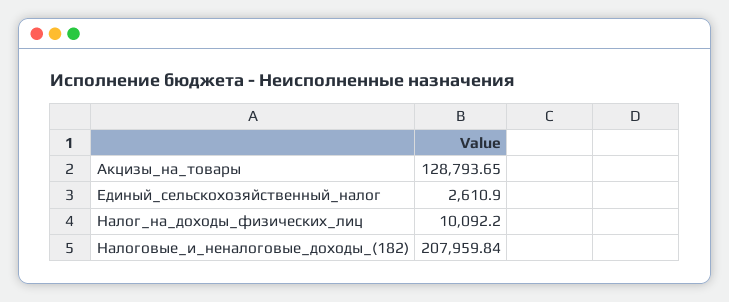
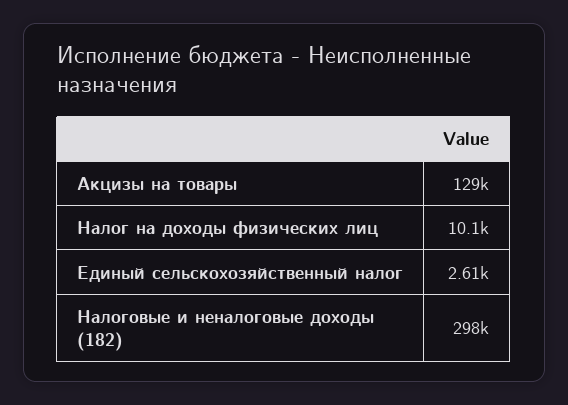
Налоговые_и_неналоговые_доходы_(182): 207959.84 -> 298000

